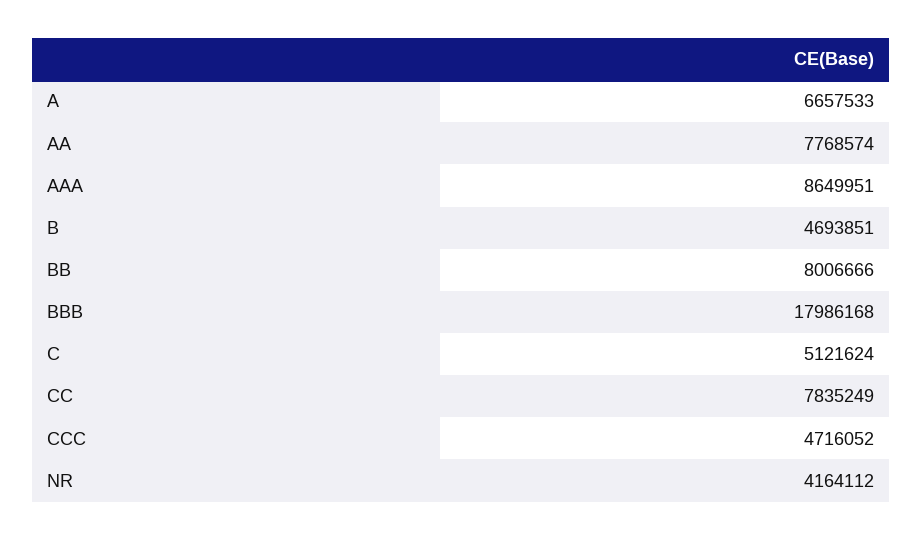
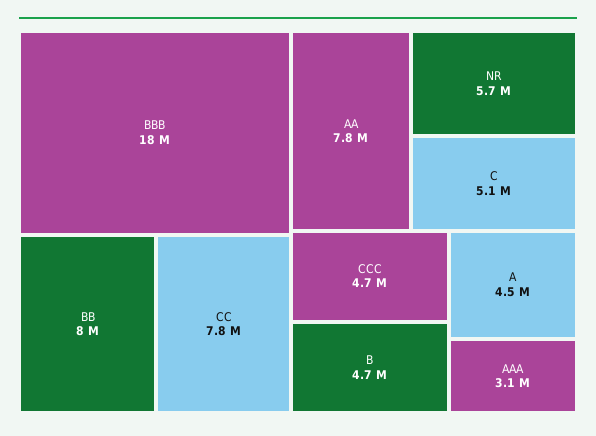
A: 6657533 -> 4500000
AAA: 8649951 -> 3100000
NR: 4164112 -> 5700000

